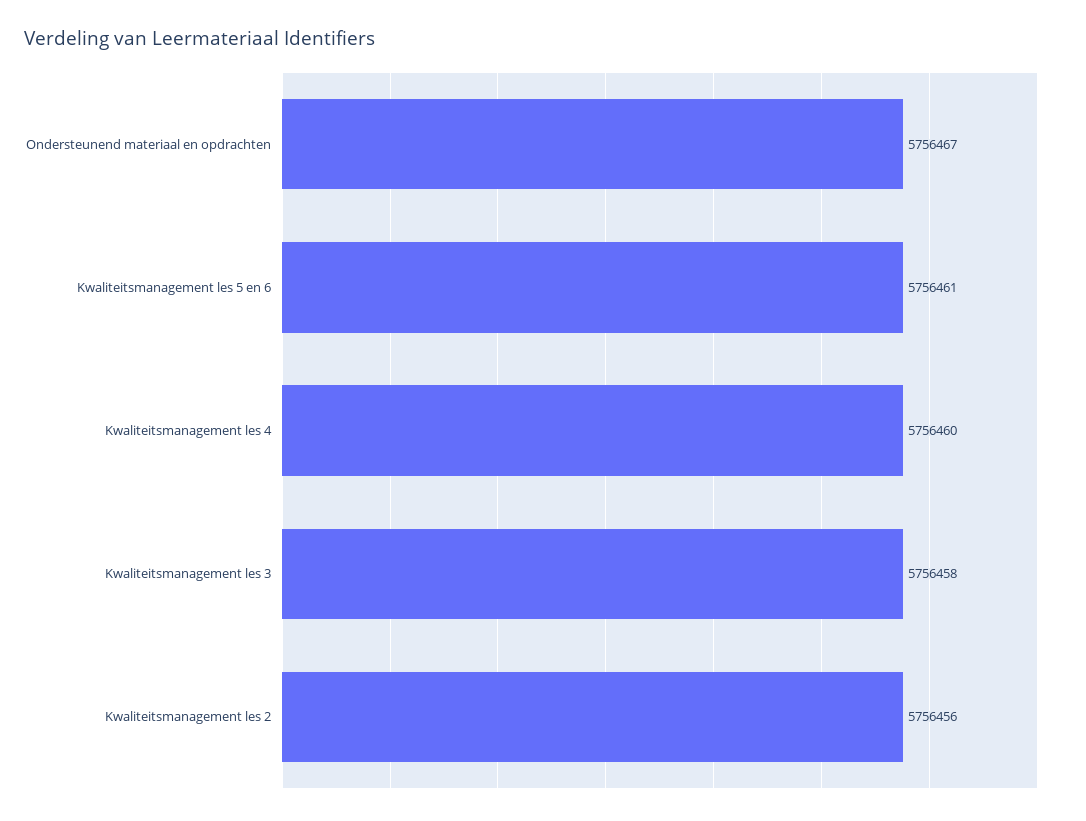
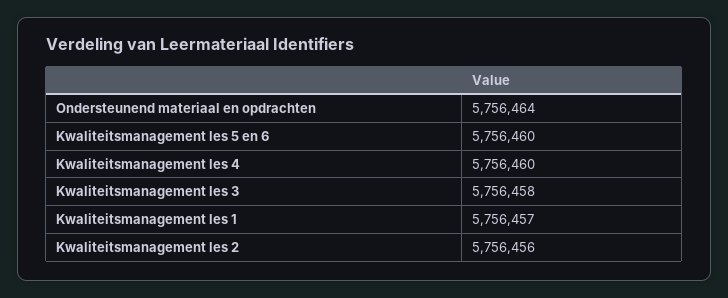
Ondersteunend materiaal en opdrachten: 5756467 -> 5756464
Kwaliteitsmanagement les 5 en 6: 5756461 -> 5756460
Kwaliteitsmanagement les 1: none -> 5756457

